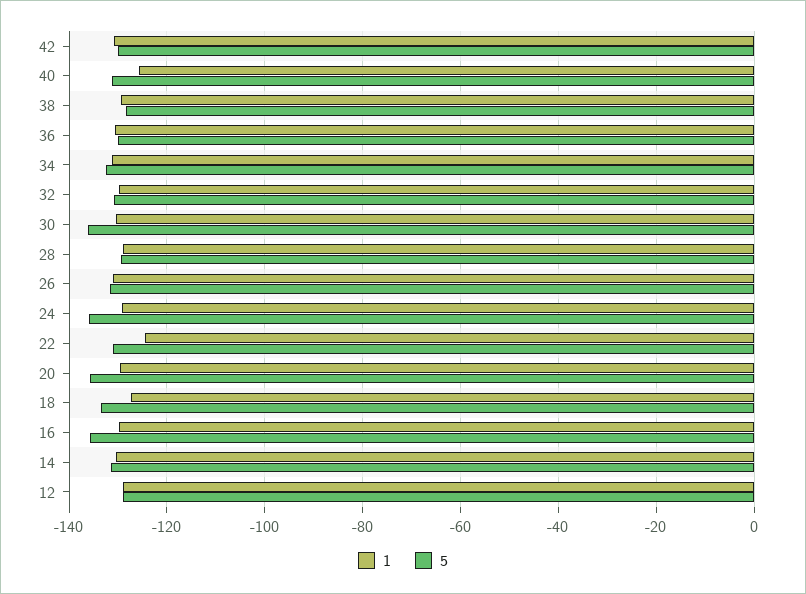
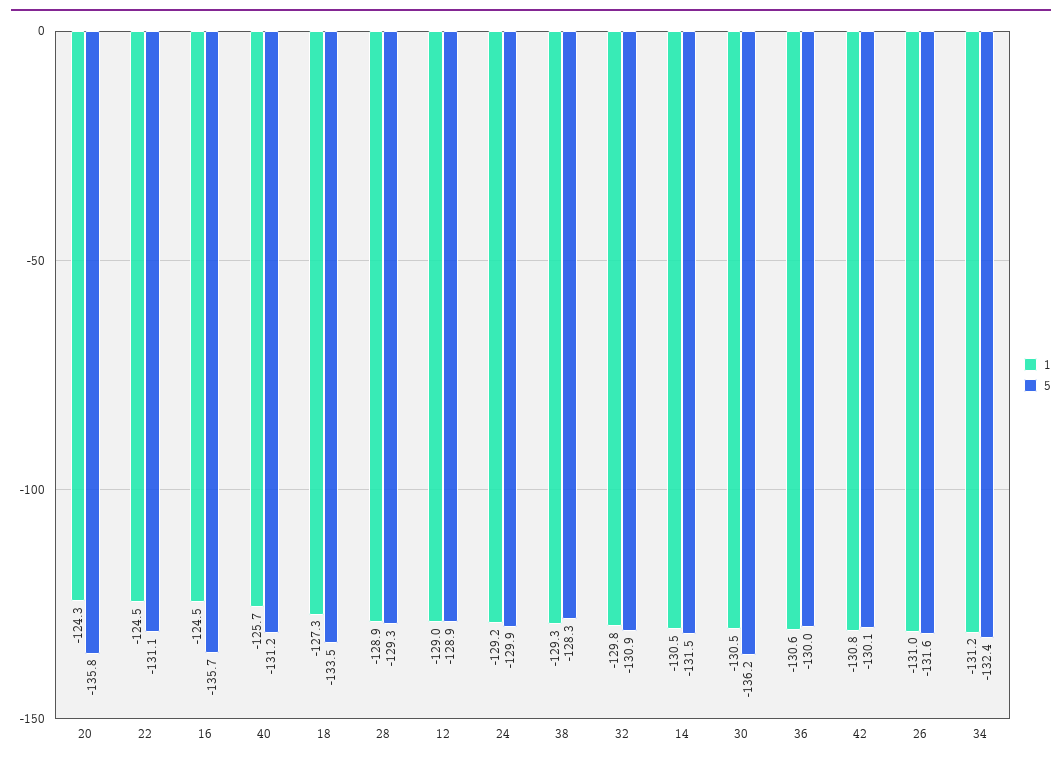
5, 24: -136 -> -129.9
1, 20: -130 -> -124.3
1, 16: -130 -> -124.5

